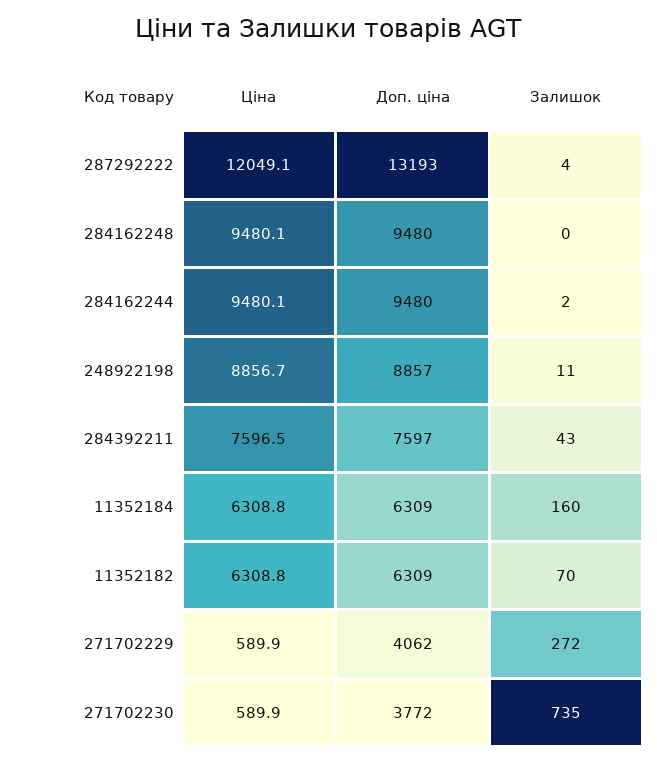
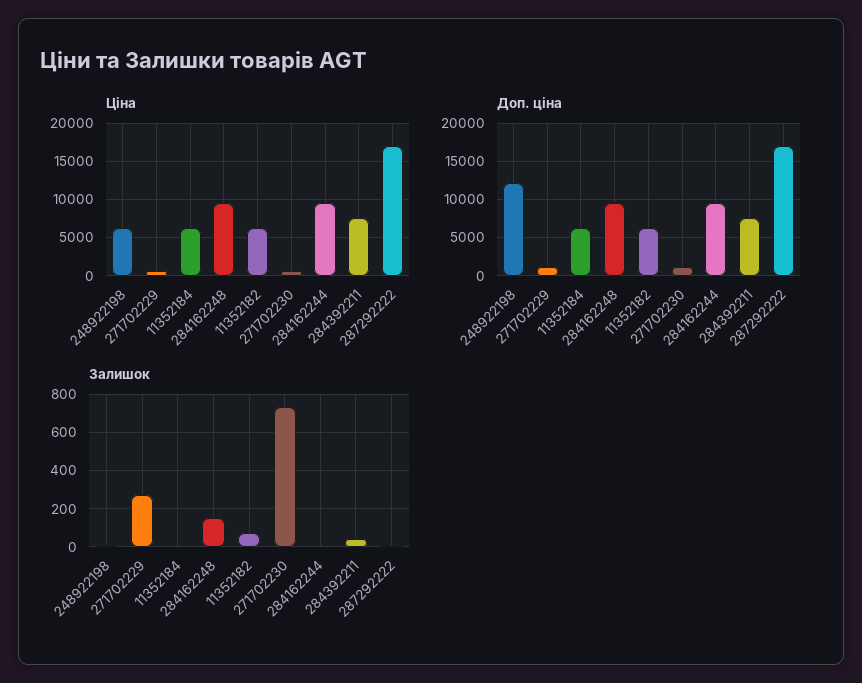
Ціна, 287292222: 12049.1 -> 17000
Доп. ціна, 287292222: 13193 -> 17000
Залишок, 284162248: 0 -> 150
Ціна, 248922198: 8856.7 -> 6000
Доп. ціна, 248922198: 8857 -> 12000
Залишок, 11352184: 160 -> 0
Доп. ціна, 271702229: 4062 -> 1000
Доп. ціна, 271702230: 3772 -> 1000

